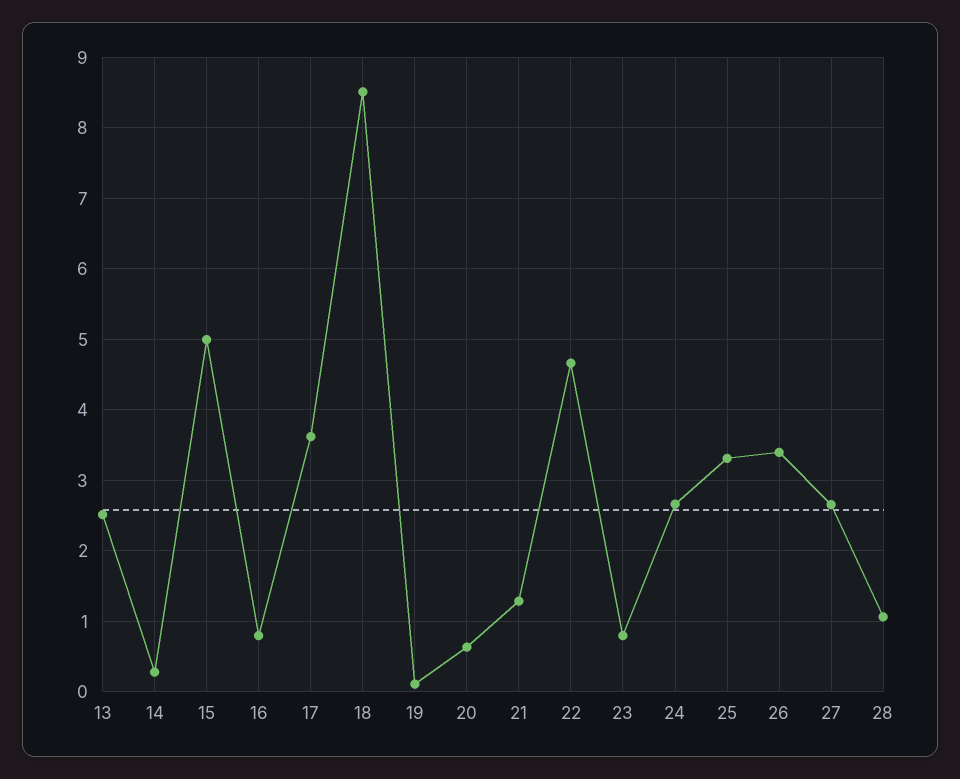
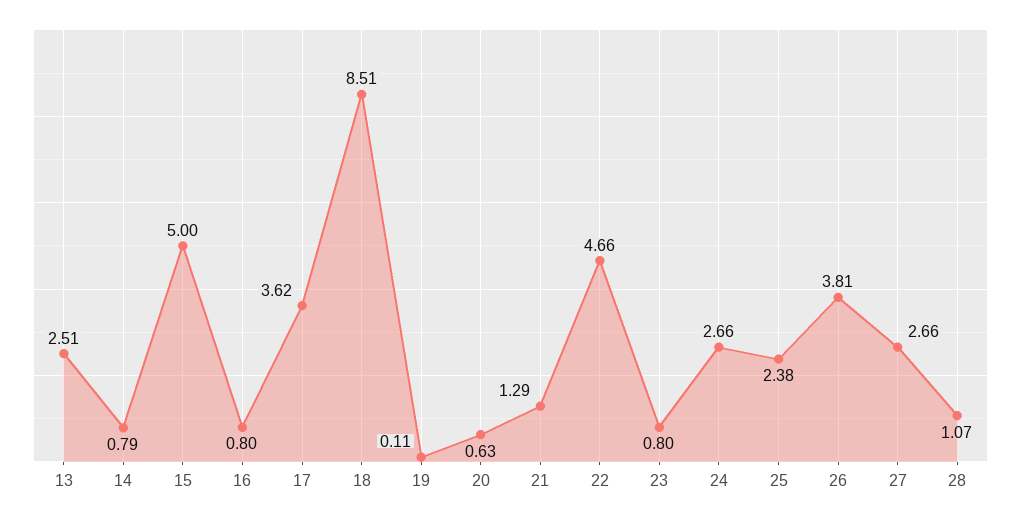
14: 0.3 -> 0.79
25: 3.3 -> 2.38
26: 3.4 -> 3.81

